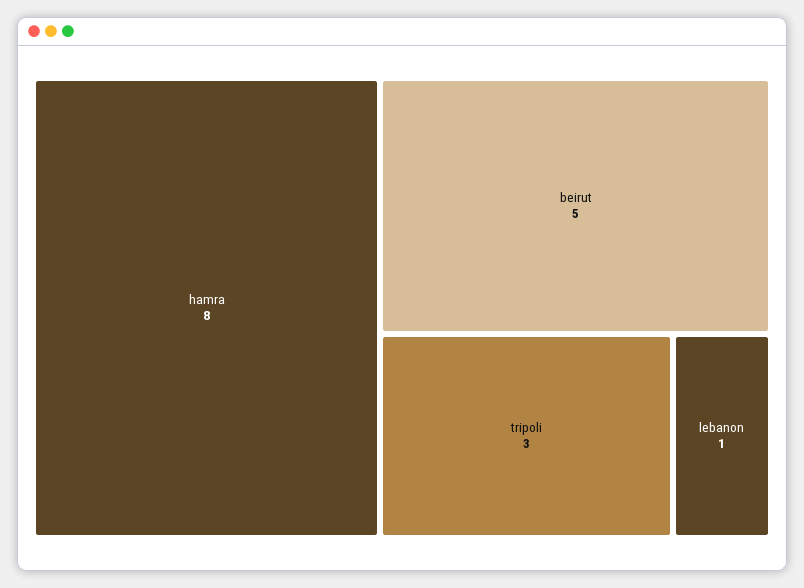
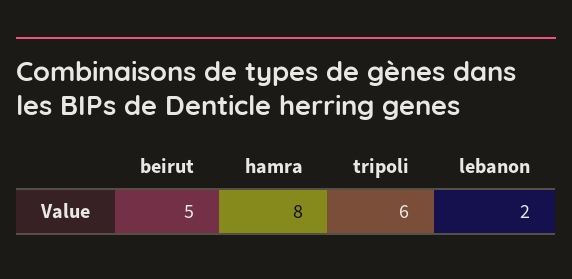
tripoli: 3 -> 6
lebanon: 1 -> 2

